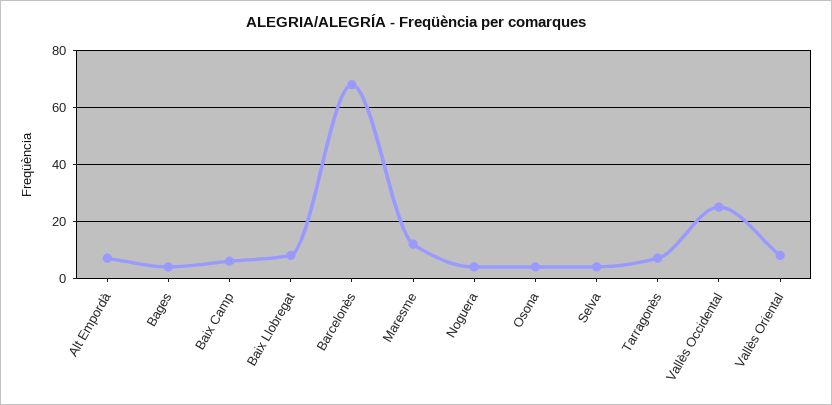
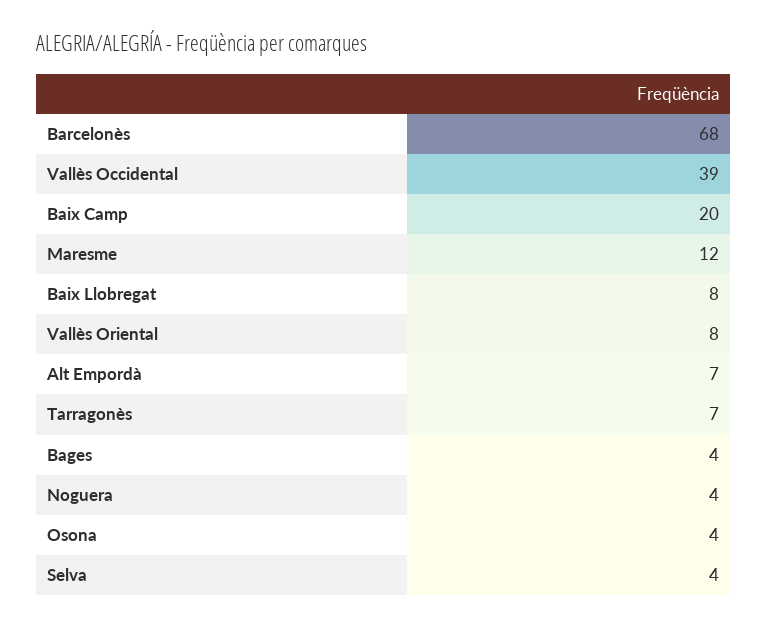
Baix Camp: 5 -> 20
Vallès Occidental: 25 -> 39

